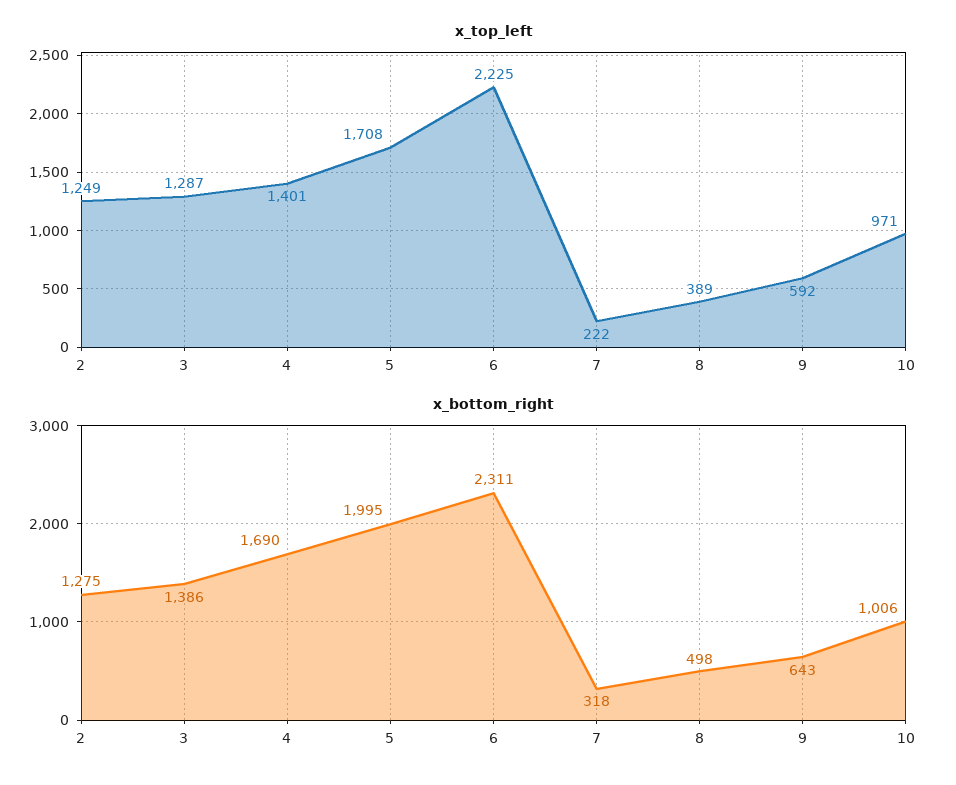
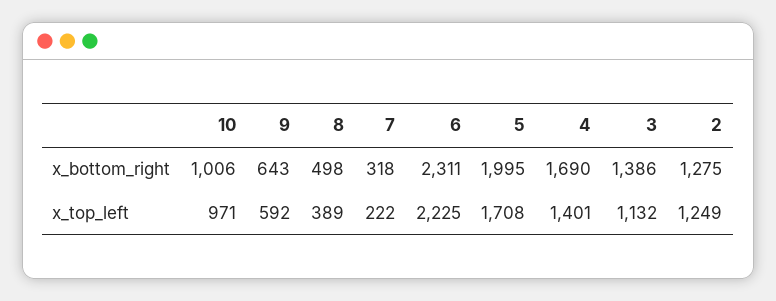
x_top_left, 3: 1287 -> 1132

